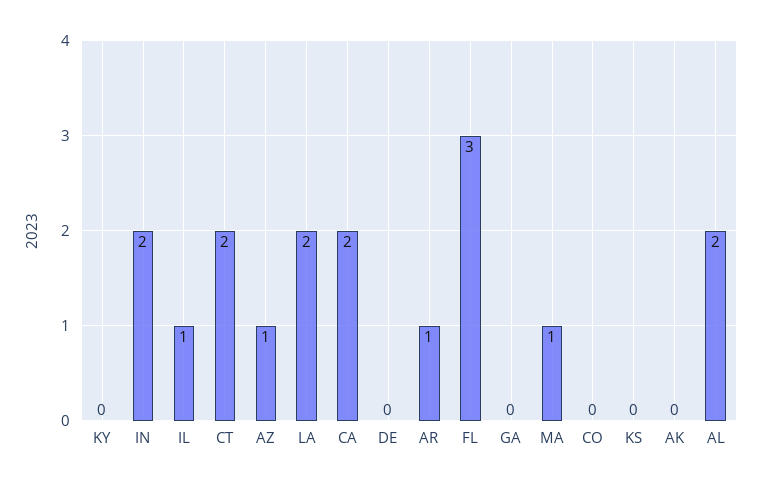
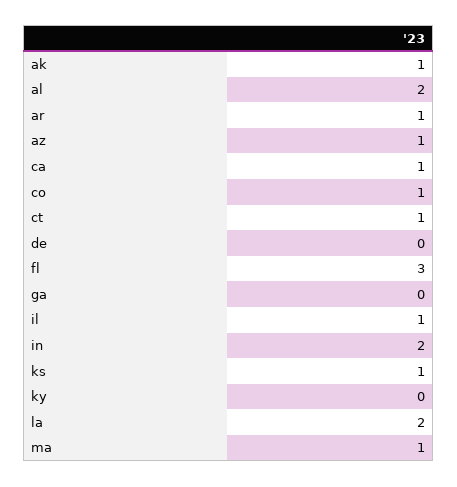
CT: 2 -> 1
CA: 2 -> 1
CO: 0 -> 1
KS: 0 -> 1
AK: 0 -> 1

